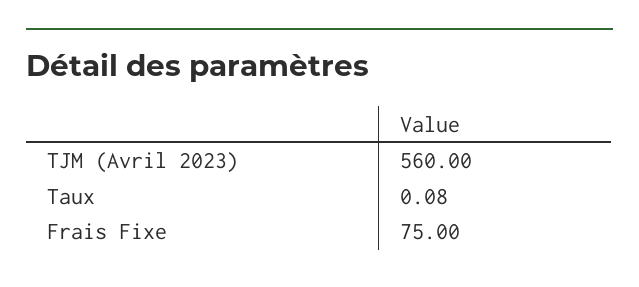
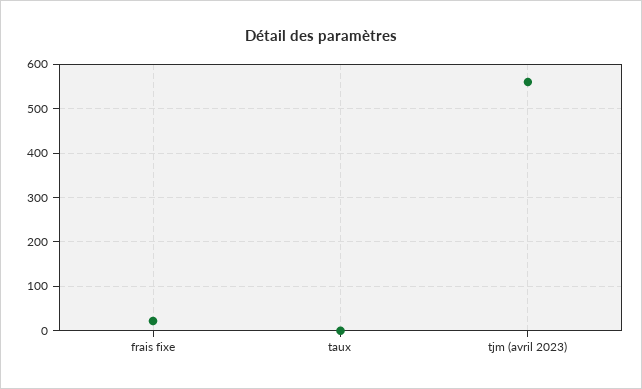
Frais Fixe: 75 -> 20

